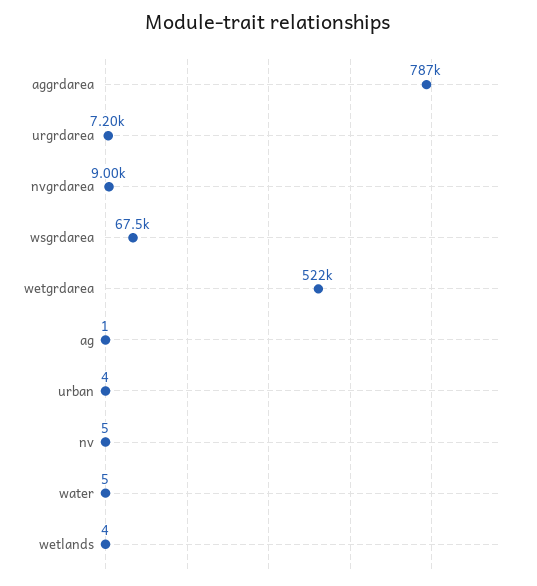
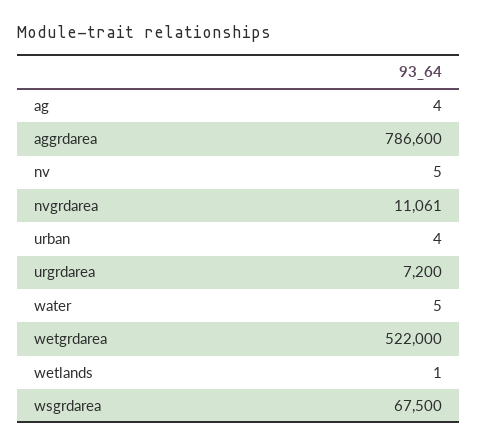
nvgrdarea: 9000 -> 11061
ag: 1 -> 4
wetlands: 4 -> 1

